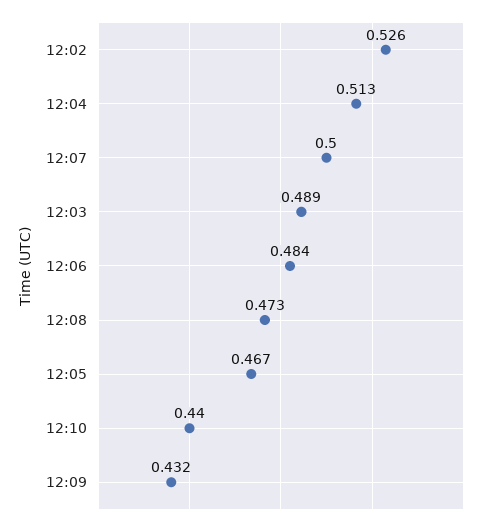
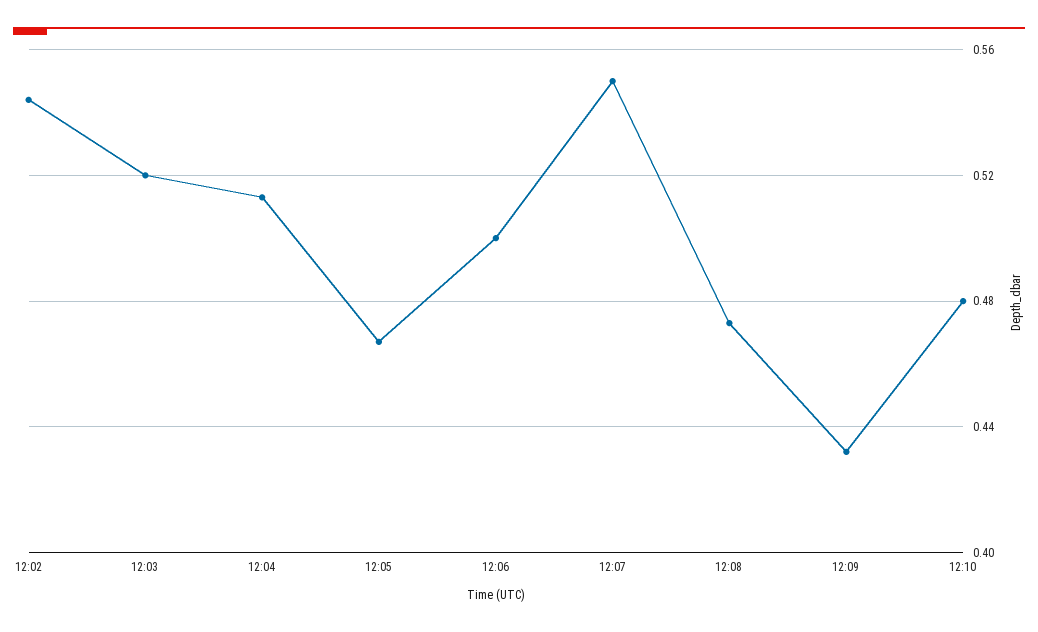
12:02: 0.526 -> 0.545
12:07: 0.5 -> 0.55
12:03: 0.489 -> 0.52
12:06: 0.484 -> 0.5
12:10: 0.44 -> 0.48

